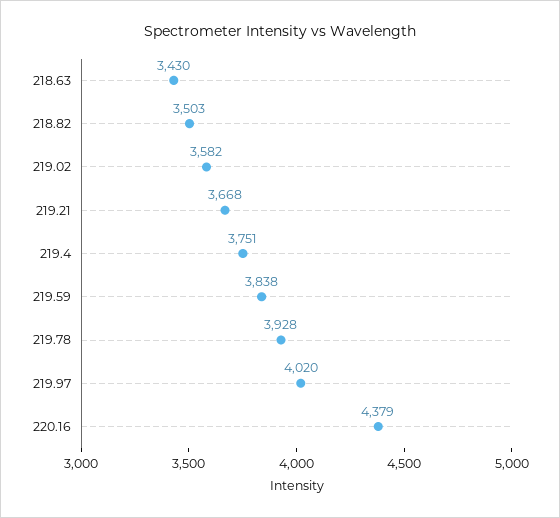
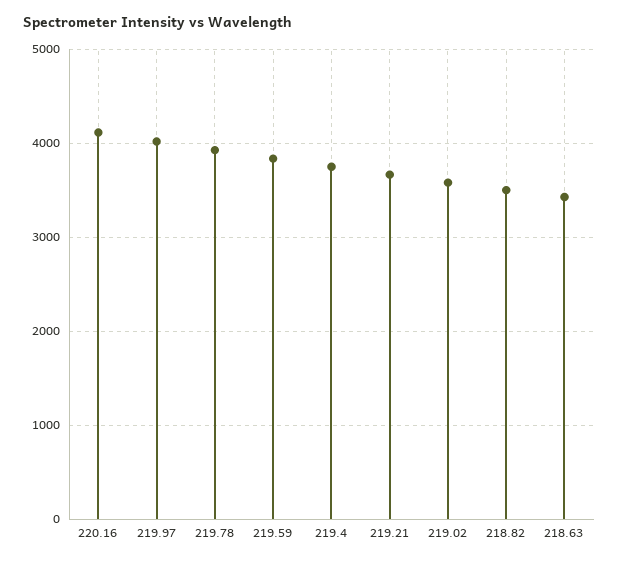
220.16: 4379 -> 4100

